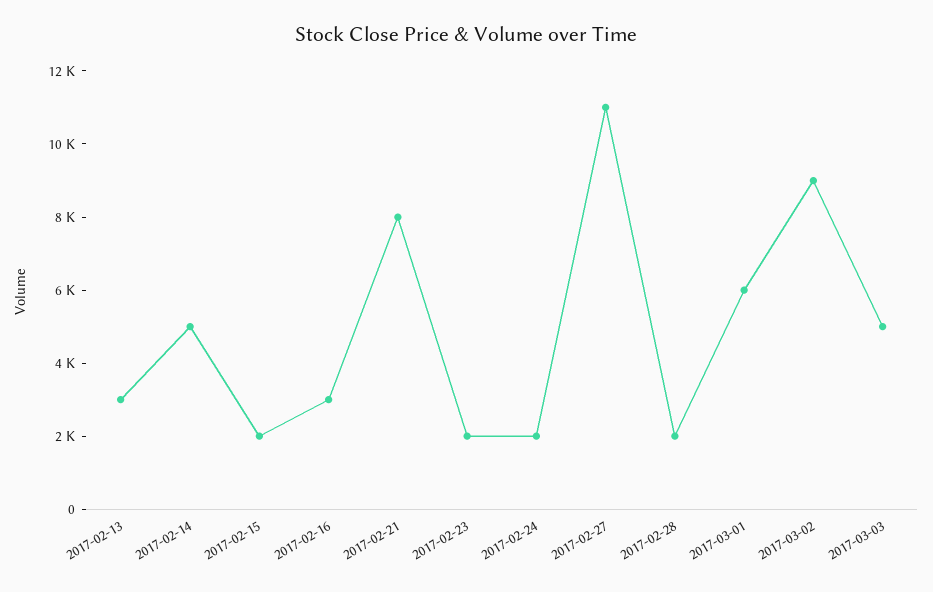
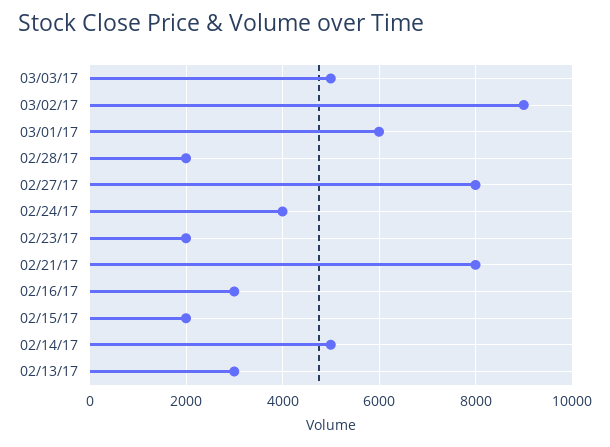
2017-02-24: 2000 -> 4000
2017-02-27: 11000 -> 8000

